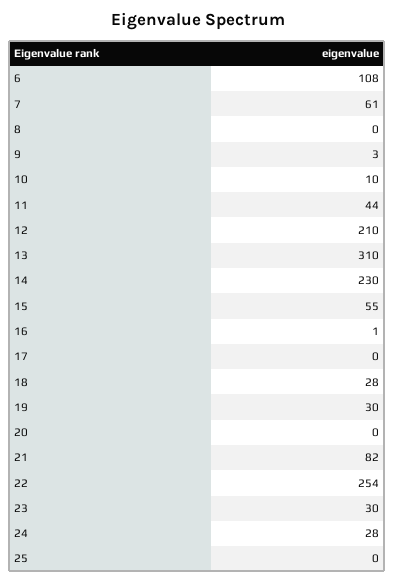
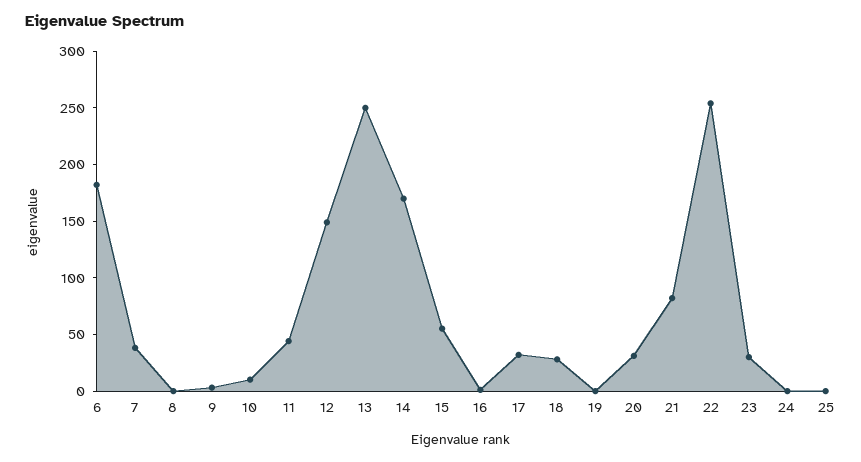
6: 108 -> 180
7: 61 -> 40
12: 210 -> 150
13: 310 -> 250
14: 230 -> 170
17: 0 -> 30
19: 30 -> 0
20: 0 -> 30
24: 28 -> 0

